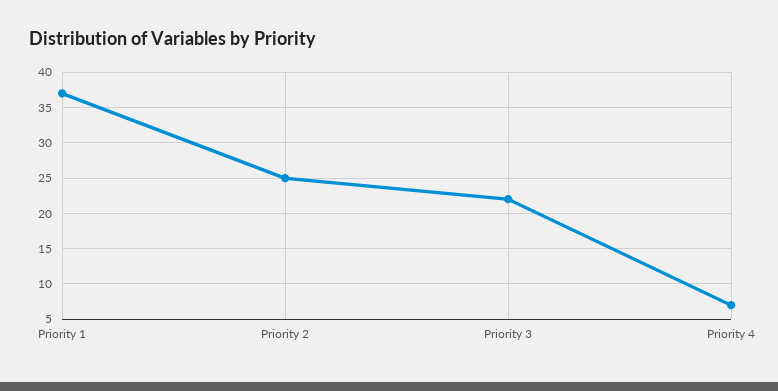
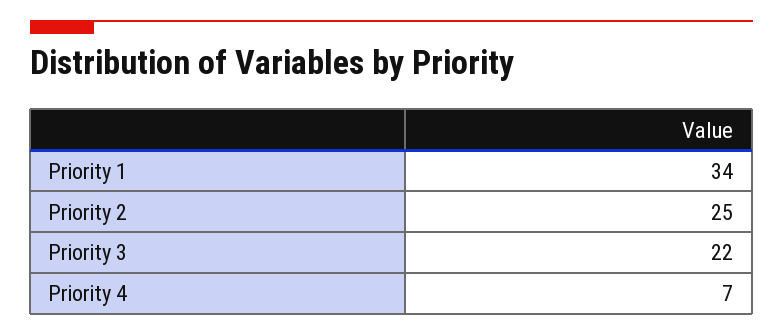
Priority 1: 37 -> 34

